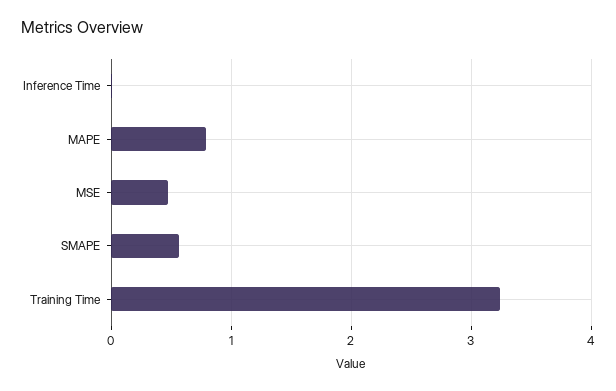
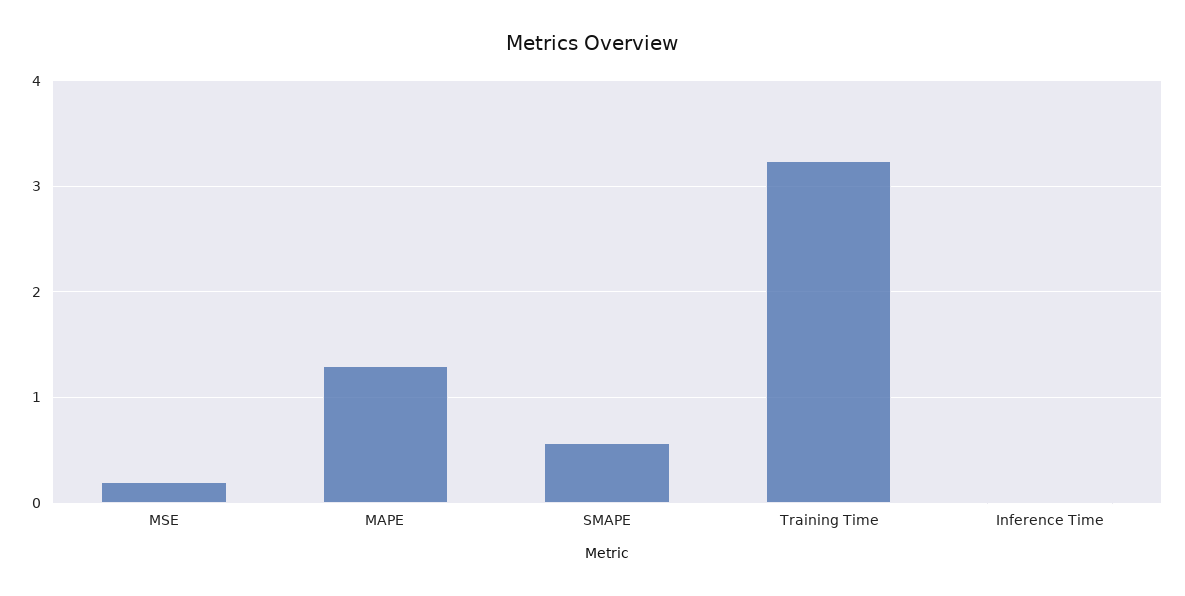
MAPE: 0.8 -> 1.3
MSE: 0.5 -> 0.2

